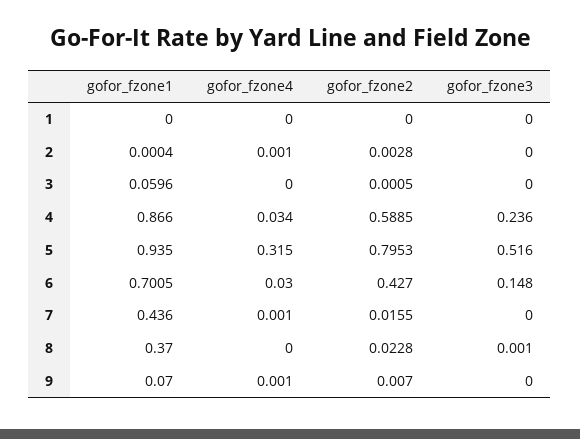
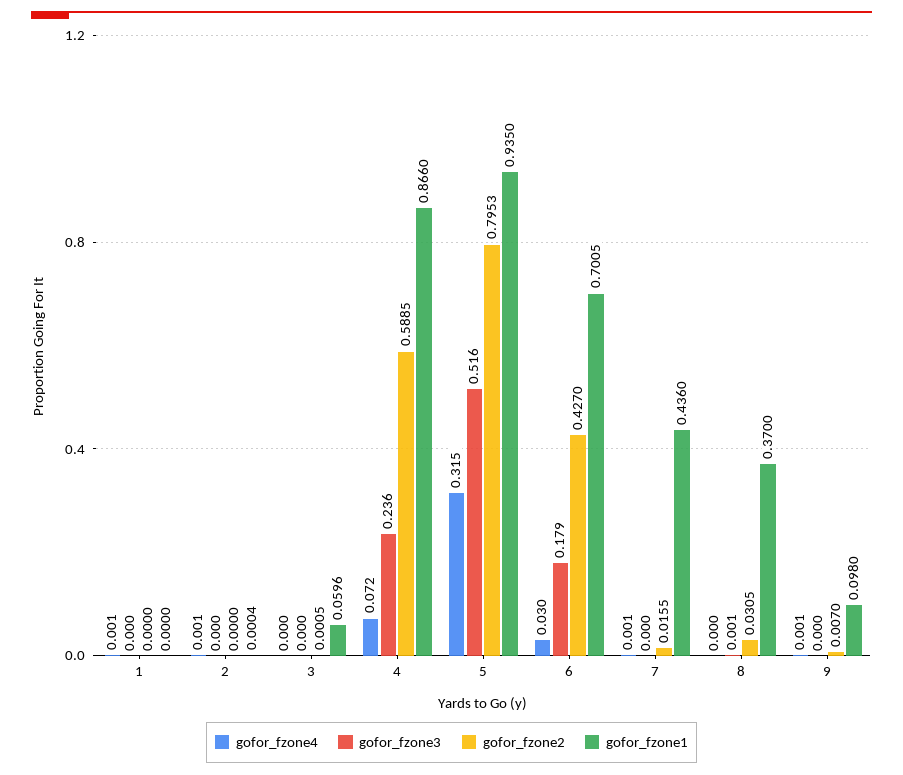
gofor_fzone4, 1: 0 -> 0.001
gofor_fzone2, 2: 0.0028 -> 0
gofor_fzone4, 4: 0.034 -> 0.072
gofor_fzone3, 6: 0.148 -> 0.179
gofor_fzone2, 8: 0.0228 -> 0.0305
gofor_fzone1, 9: 0.07 -> 0.098

